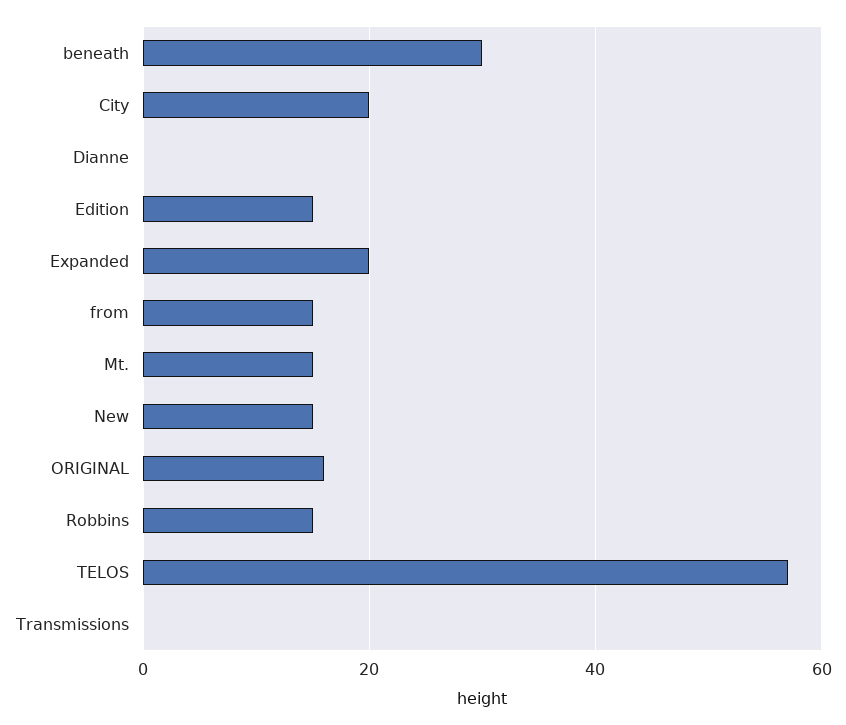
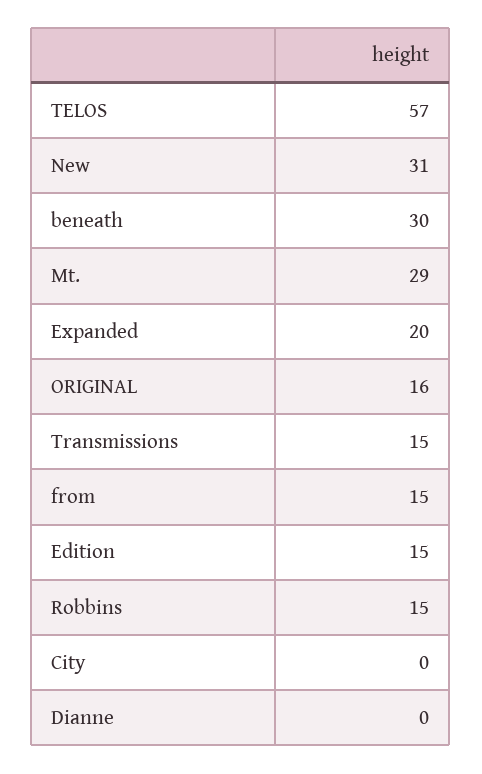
City: 20 -> 0
Mt.: 15 -> 29
New: 15 -> 31
Transmissions: 0 -> 15

